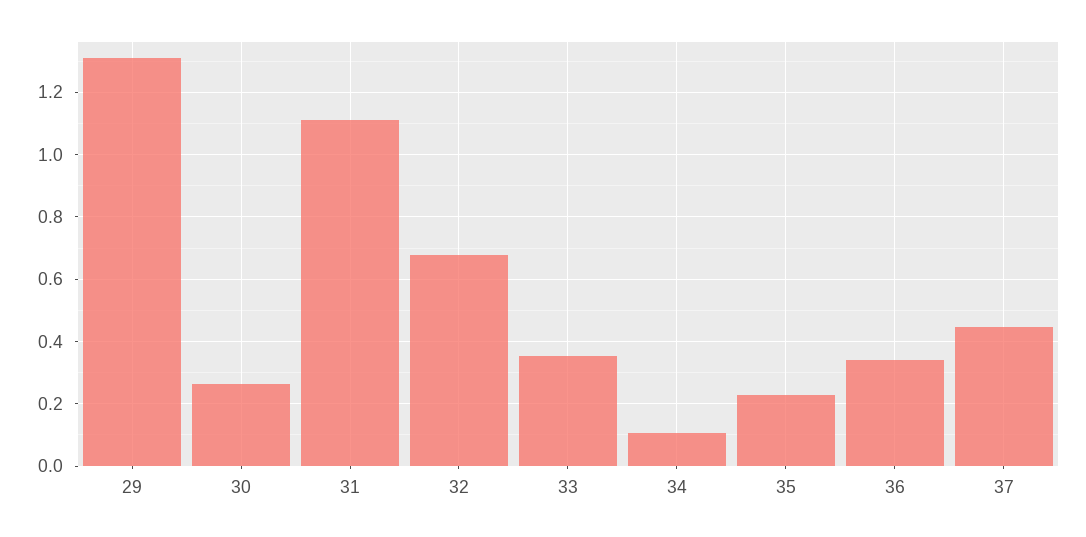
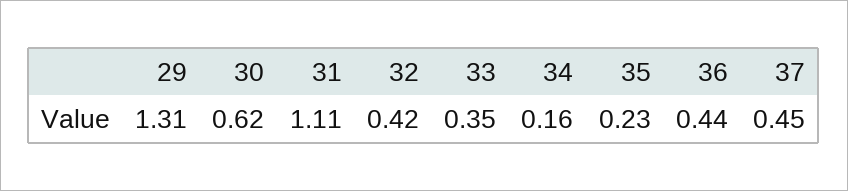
30: 0.26 -> 0.62
32: 0.68 -> 0.42
34: 0.1 -> 0.16
36: 0.34 -> 0.44

